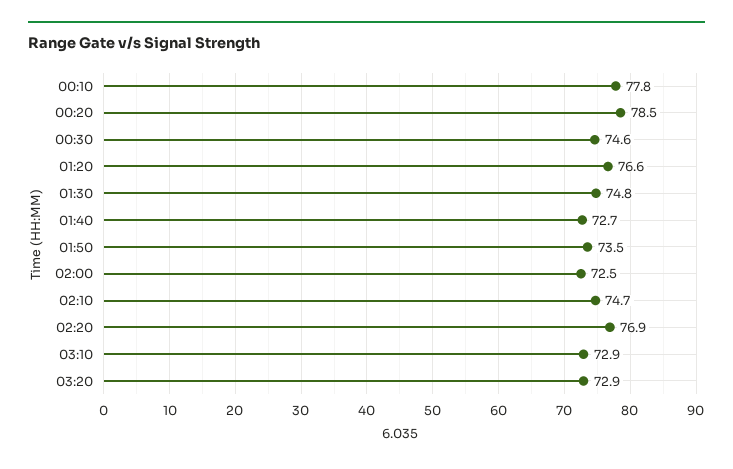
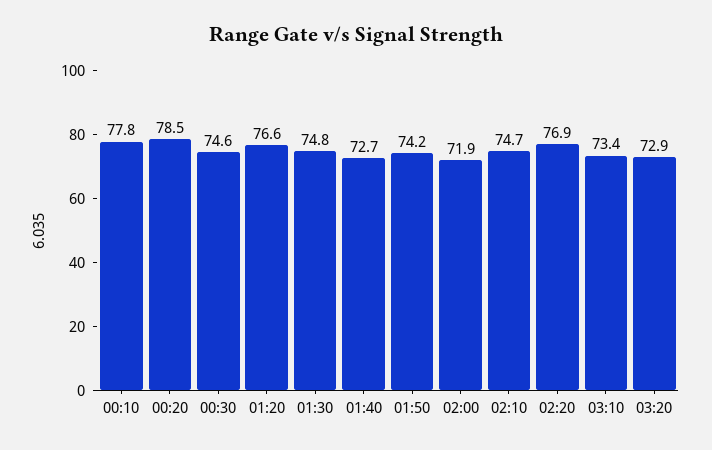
01:50: 73.5 -> 74.2
02:00: 72.5 -> 71.9
03:10: 72.9 -> 73.4

